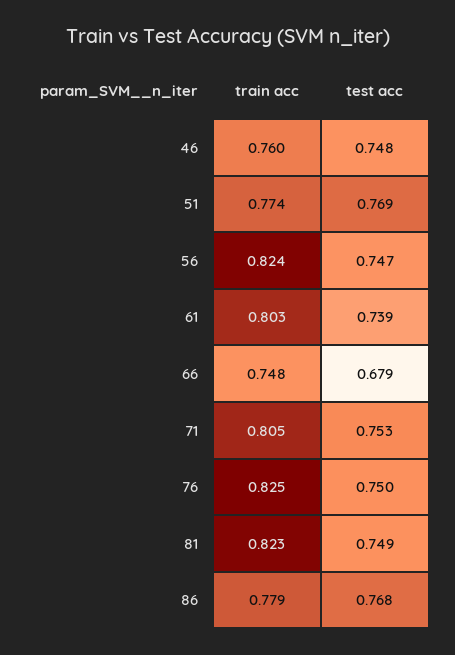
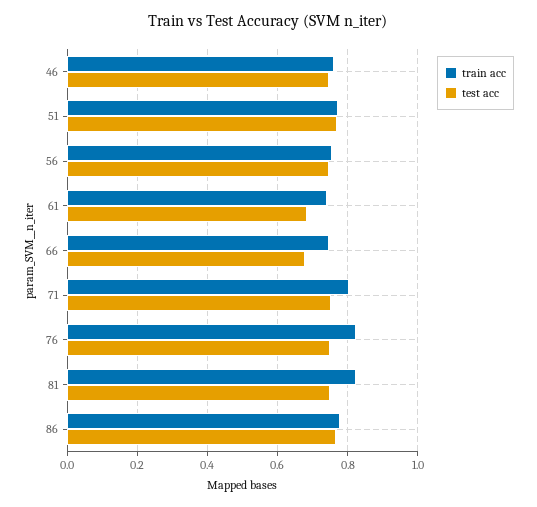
train acc, 56: 0.824 -> 0.76
train acc, 61: 0.803 -> 0.74
test acc, 61: 0.739 -> 0.68

